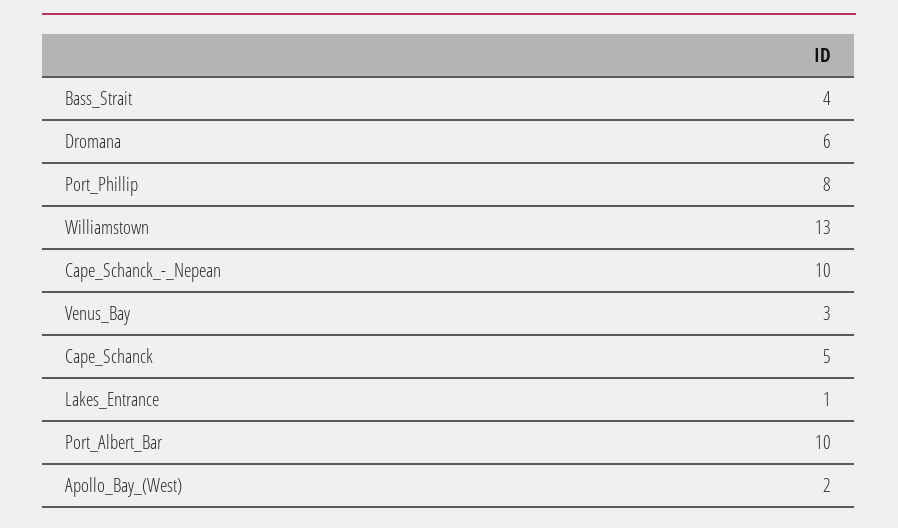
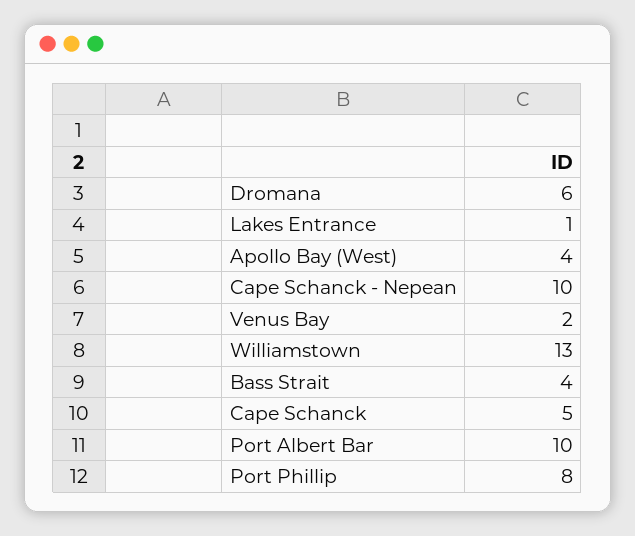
Venus_Bay: 3 -> 2
Apollo_Bay_(West): 2 -> 4

